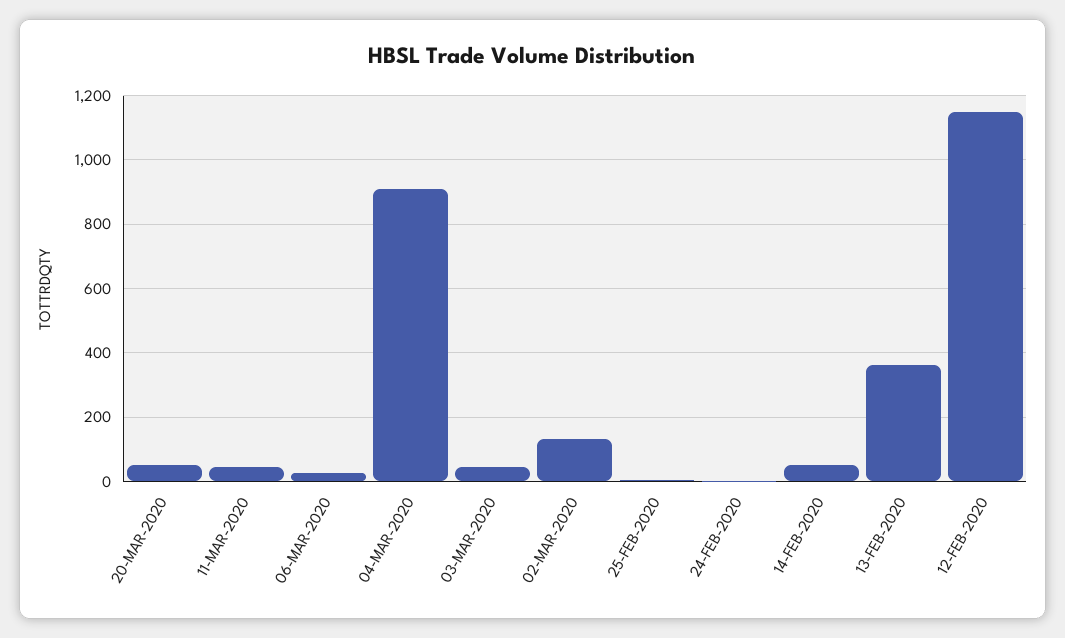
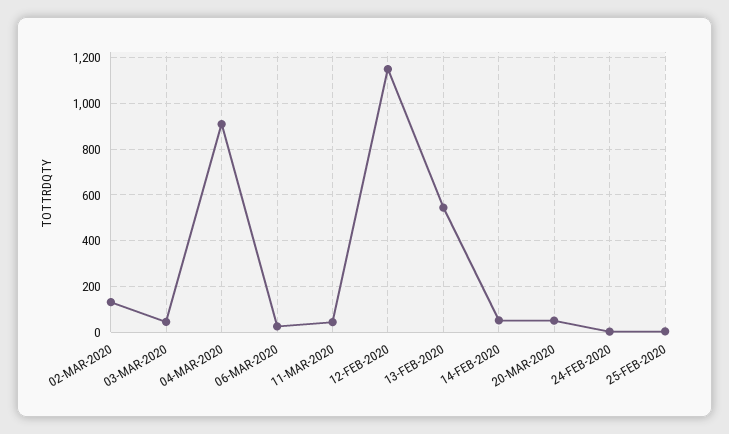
13-FEB-2020: 360 -> 550

